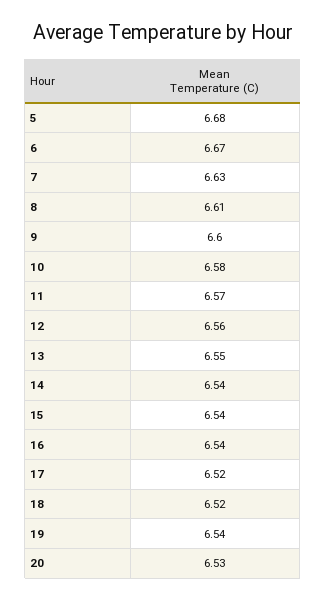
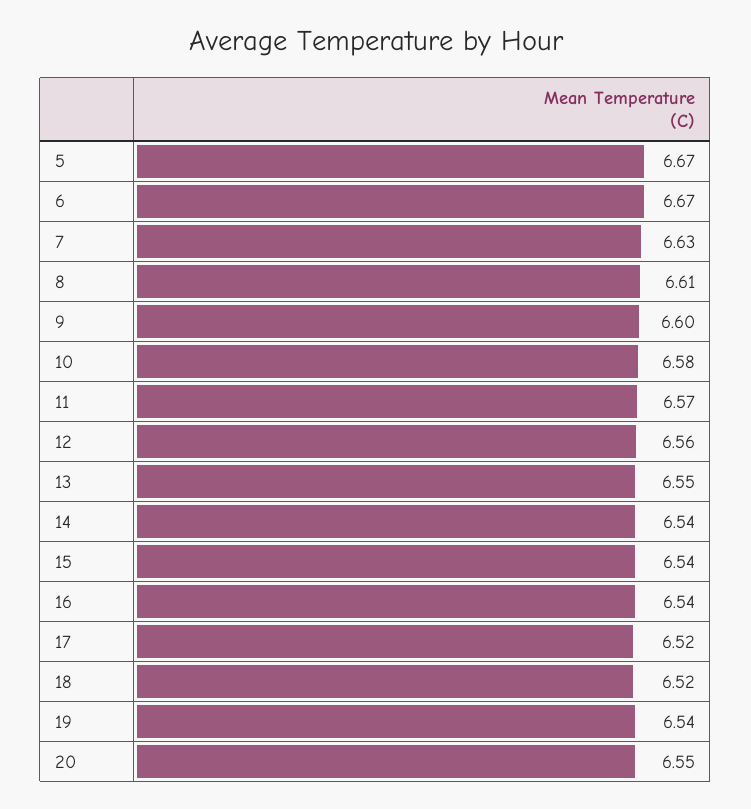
5: 6.68 -> 6.67
20: 6.53 -> 6.55

